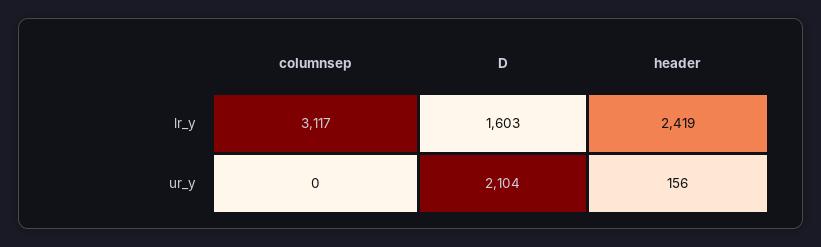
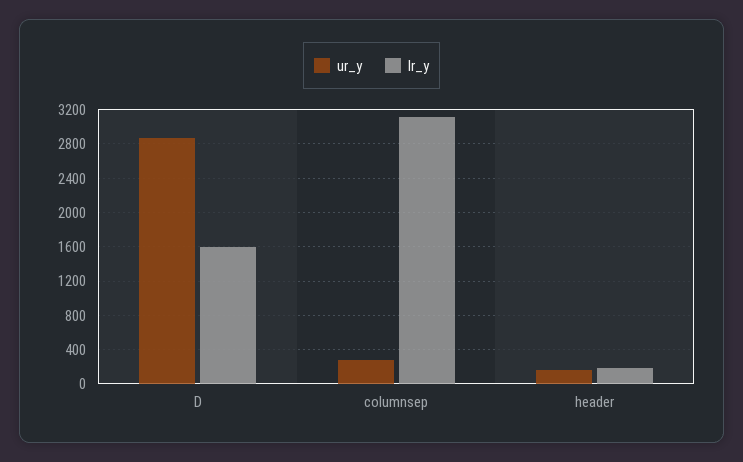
lr_y, header: 2419 -> 200
ur_y, columnsep: 0 -> 300
ur_y, D: 2104 -> 2900

